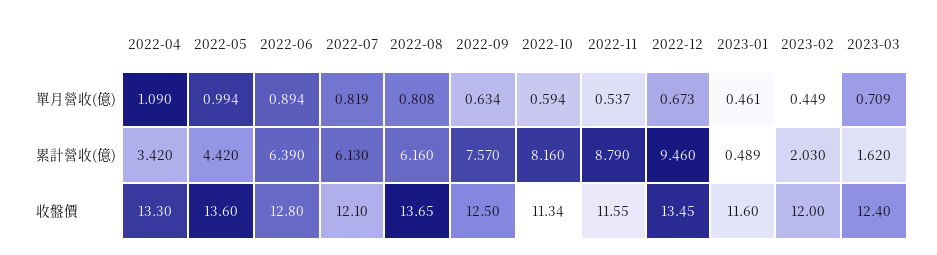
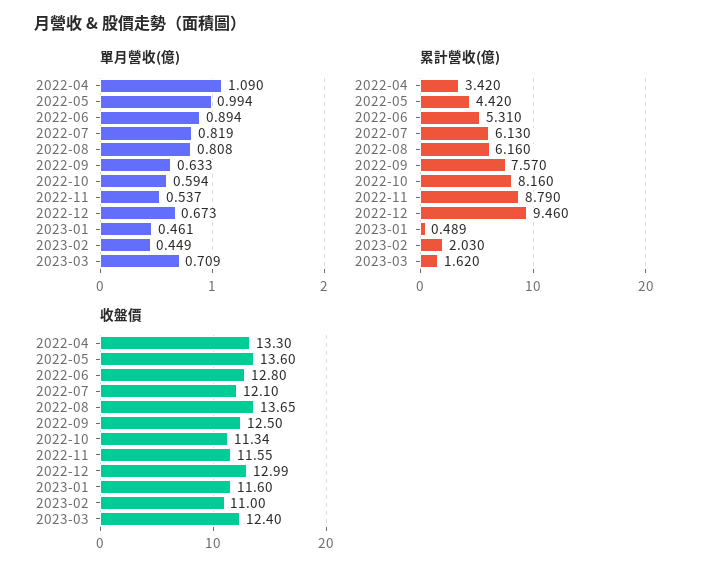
單月營收(億), 2022-09: 0.634 -> 0.633
累計營收(億), 2022-06: 6.39 -> 5.31
收盤價, 2022-12: 13.45 -> 12.99
收盤價, 2023-02: 12 -> 11

